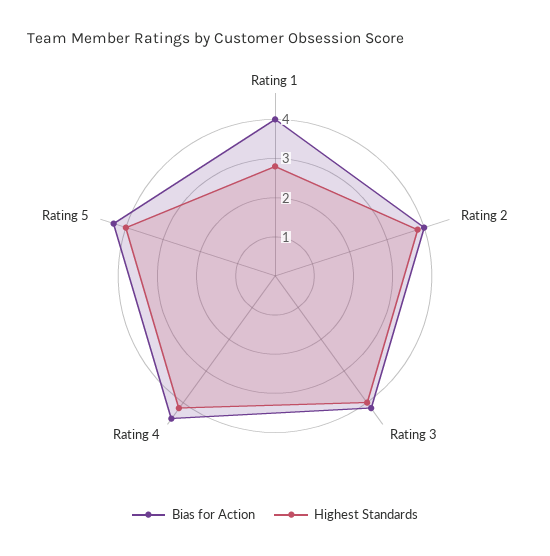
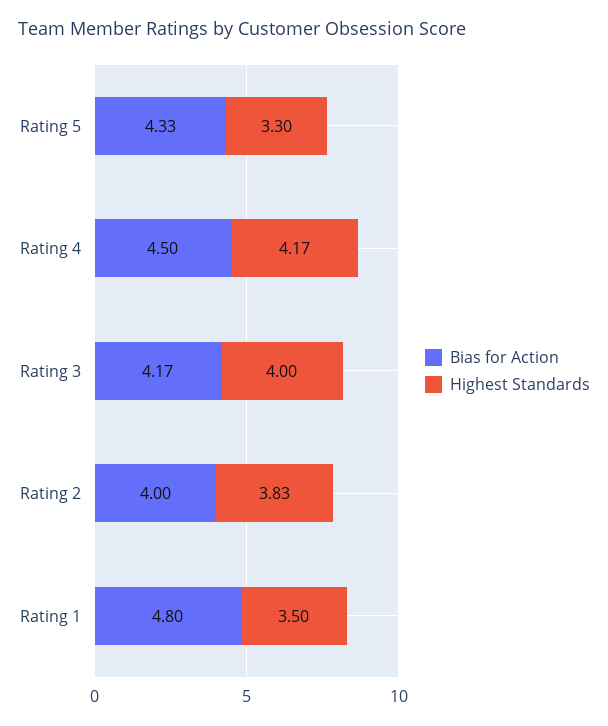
Bias for Action, Rating 1: 4 -> 4.8
Highest Standards, Rating 1: 2.75 -> 3.5
Highest Standards, Rating 5: 4 -> 3.3

